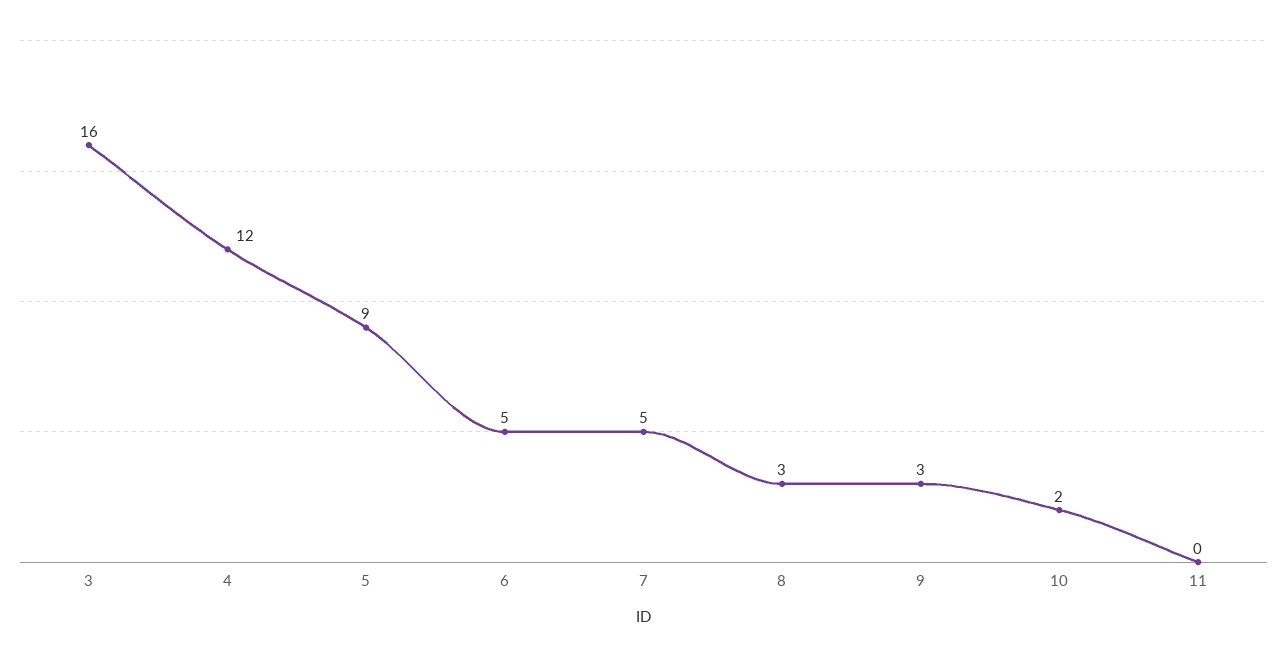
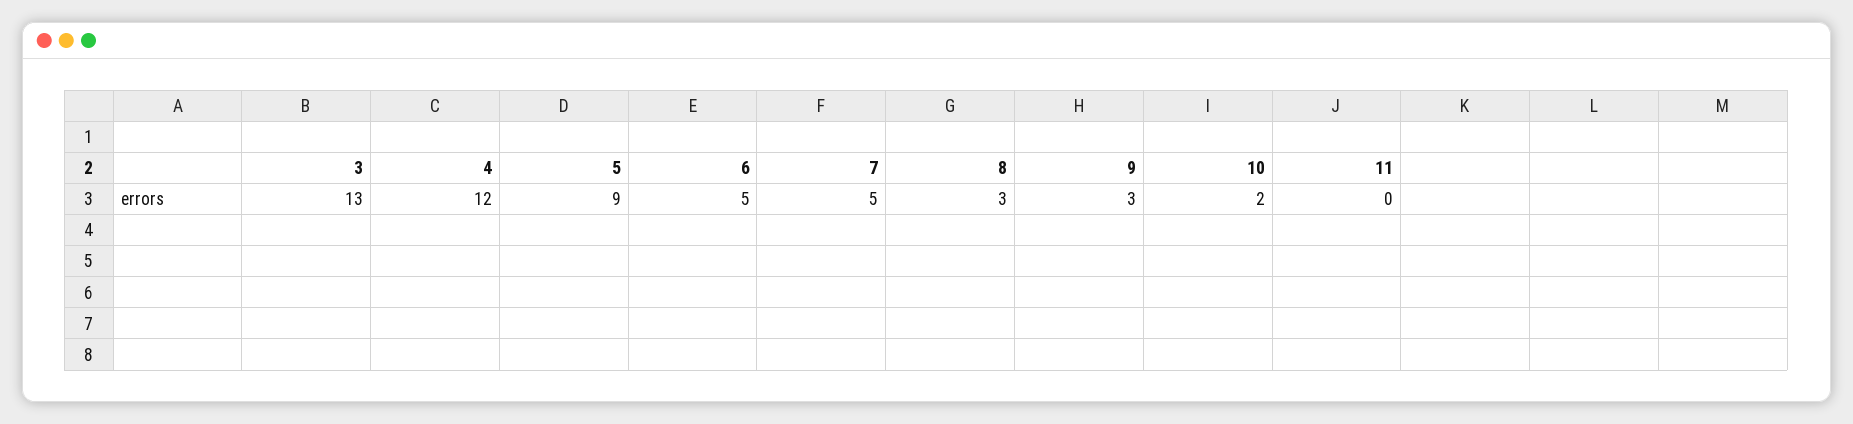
3: 16 -> 13

